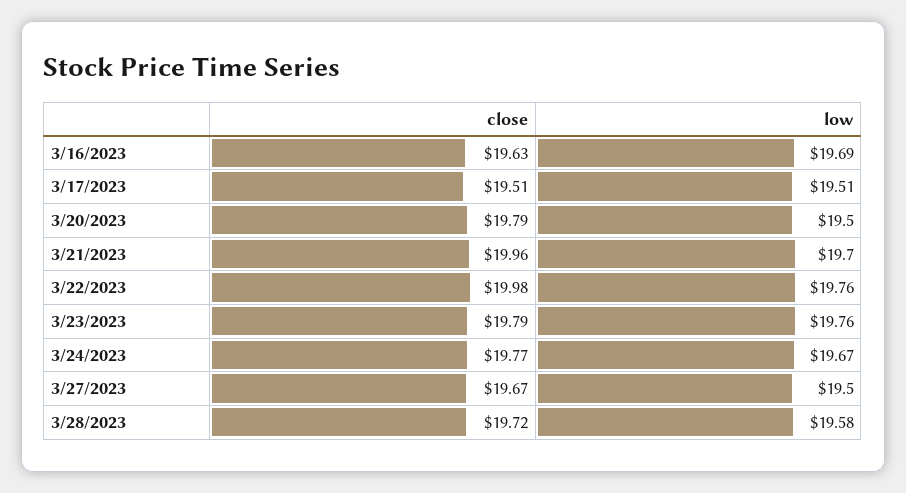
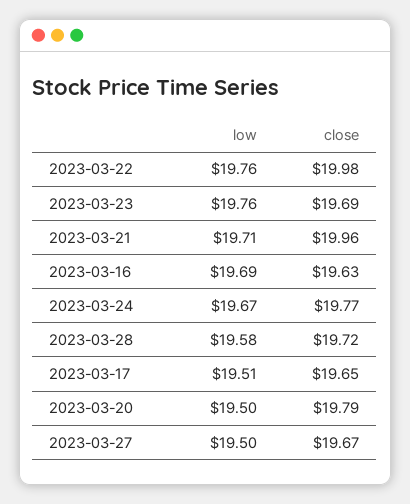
close, 3/17/2023: 19.51 -> 19.65
low, 3/21/2023: 19.7 -> 19.71
close, 3/23/2023: 19.79 -> 19.69

